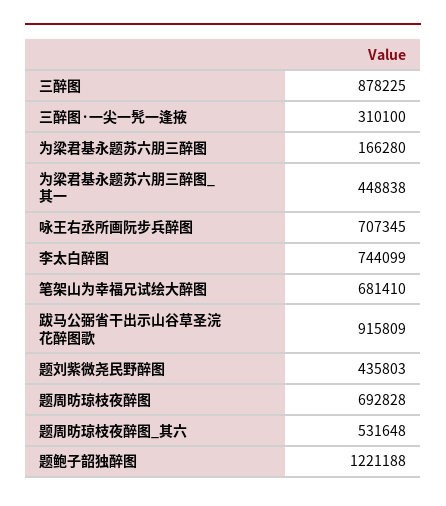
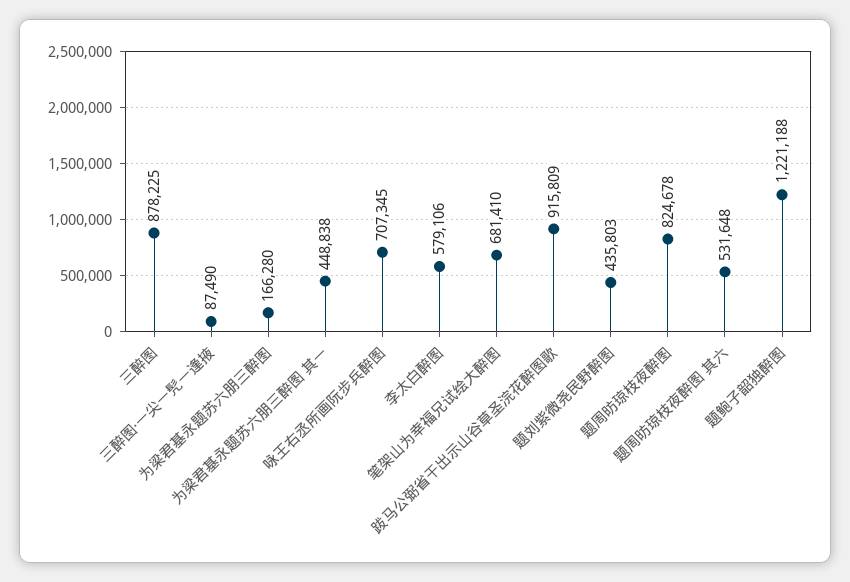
三醉图·一尖一髠一逢掖: 310100 -> 87490
李太白醉图: 744099 -> 579106
题周昉琼枝夜醉图: 692828 -> 824678

